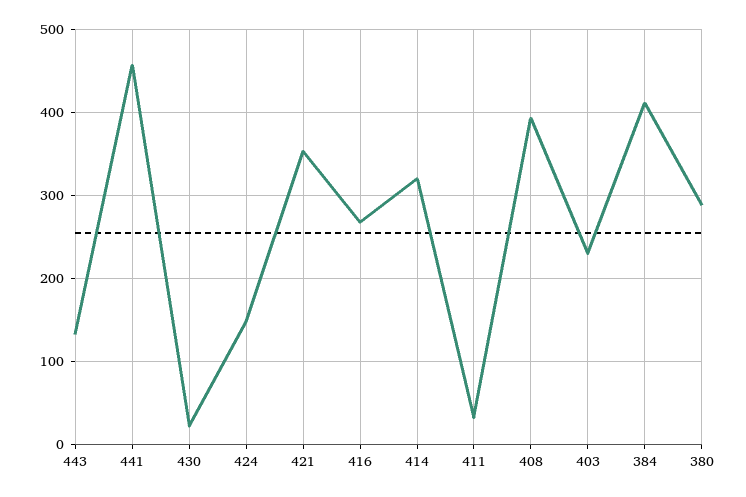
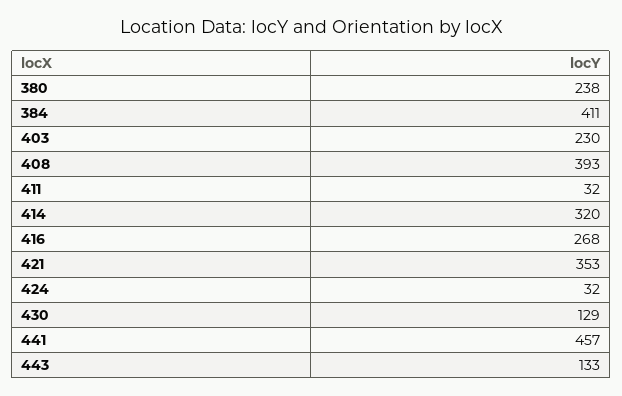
430: 20 -> 129
424: 150 -> 32
380: 290 -> 238

